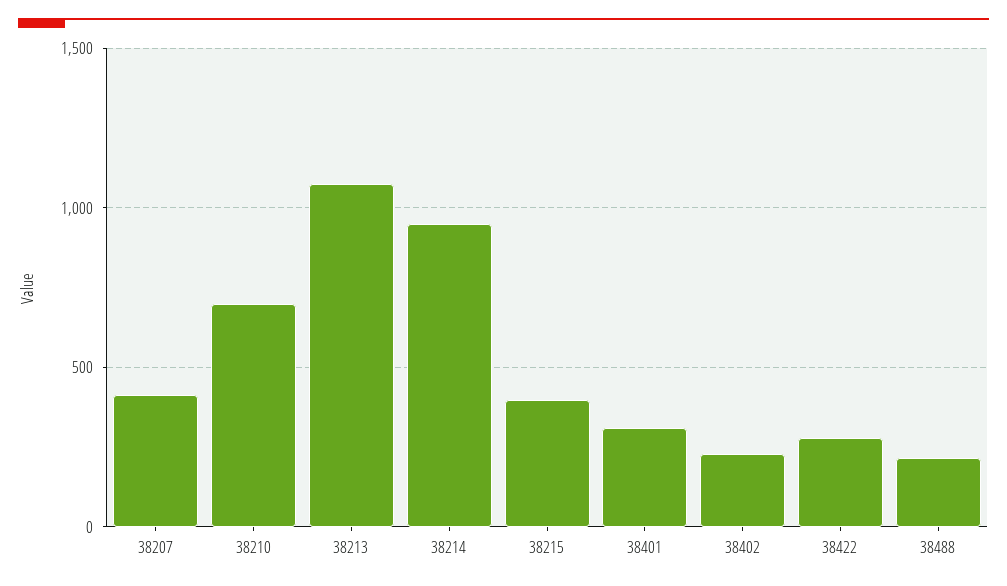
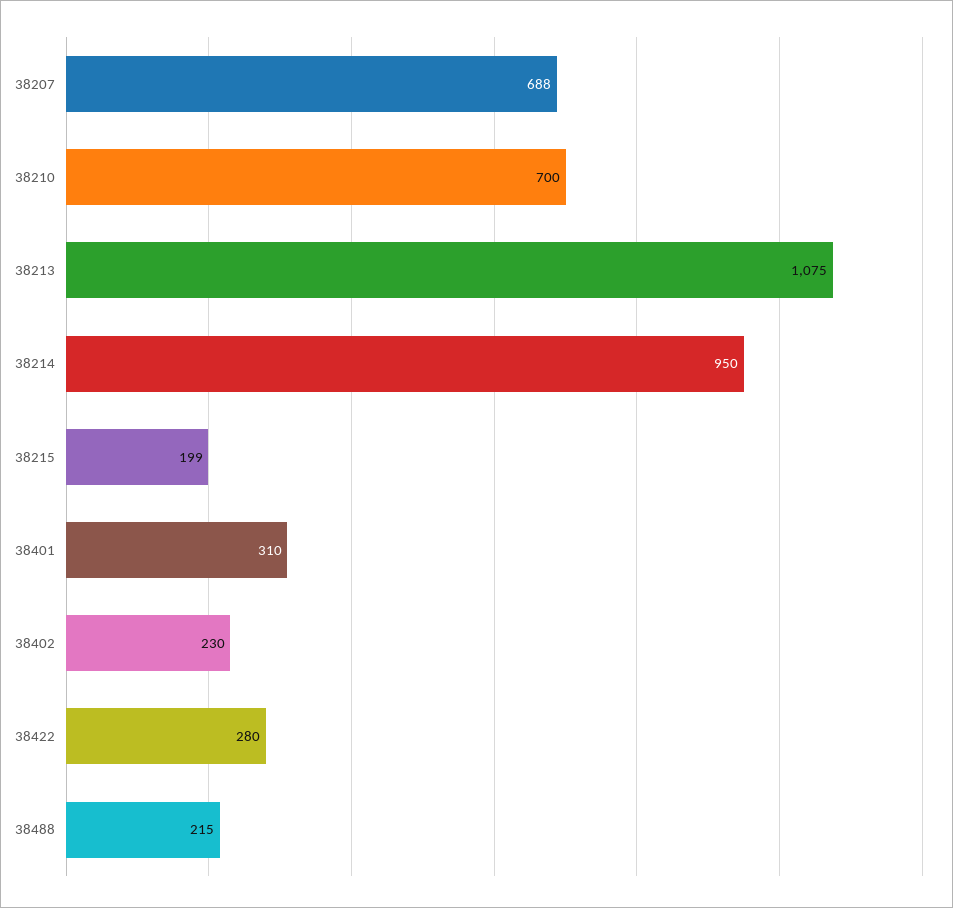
38207: 400 -> 688
38215: 400 -> 199

